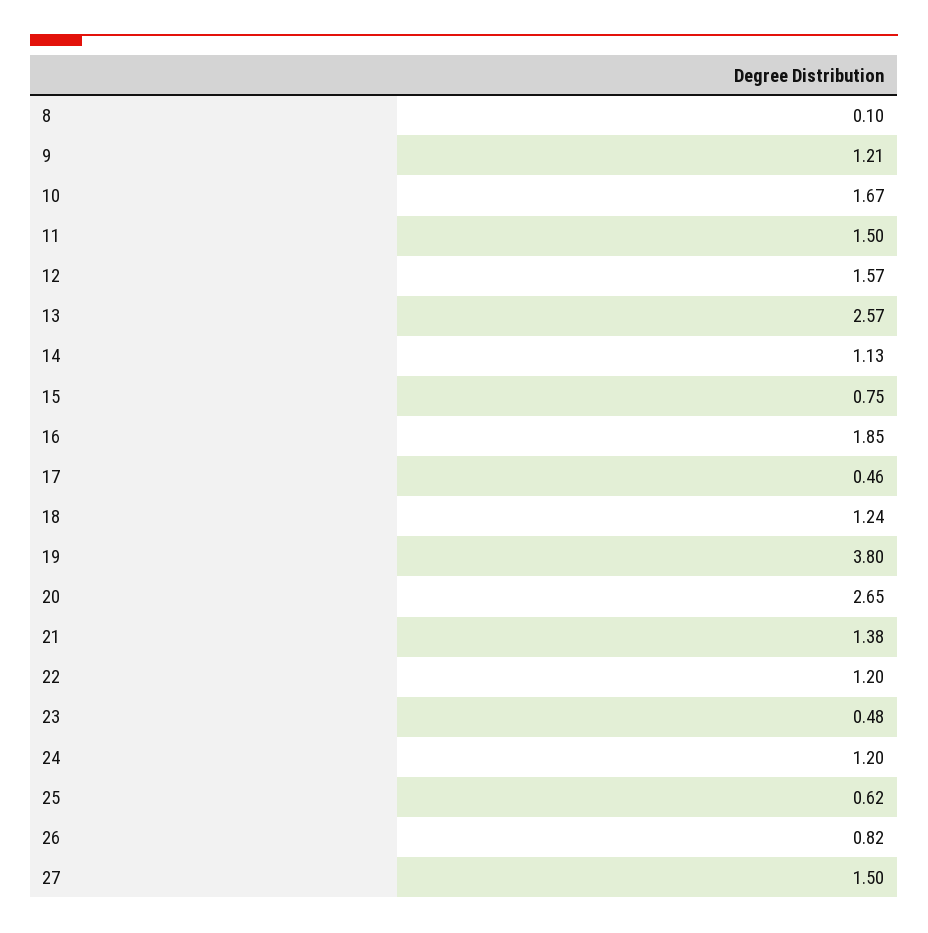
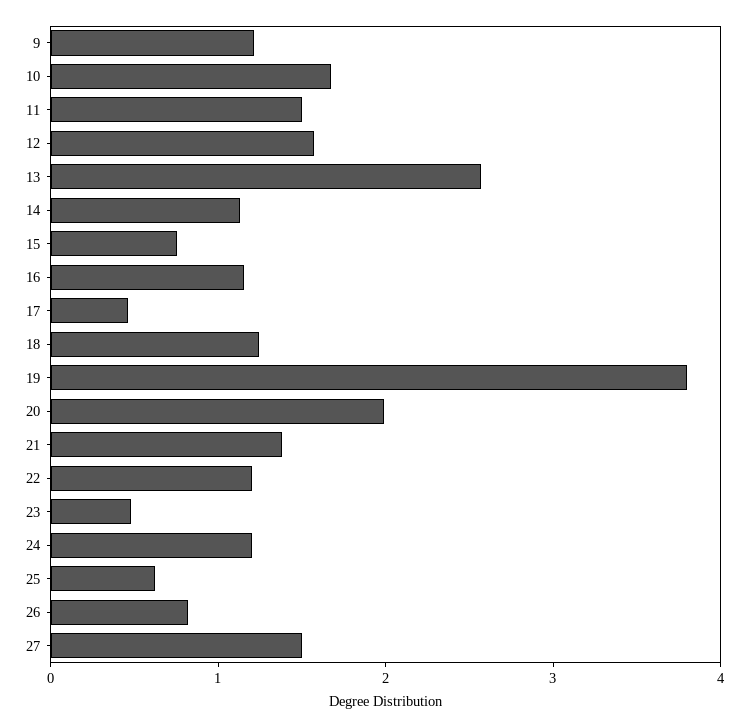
8: 0.1 -> none
16: 1.85 -> 1.2
20: 2.65 -> 2

